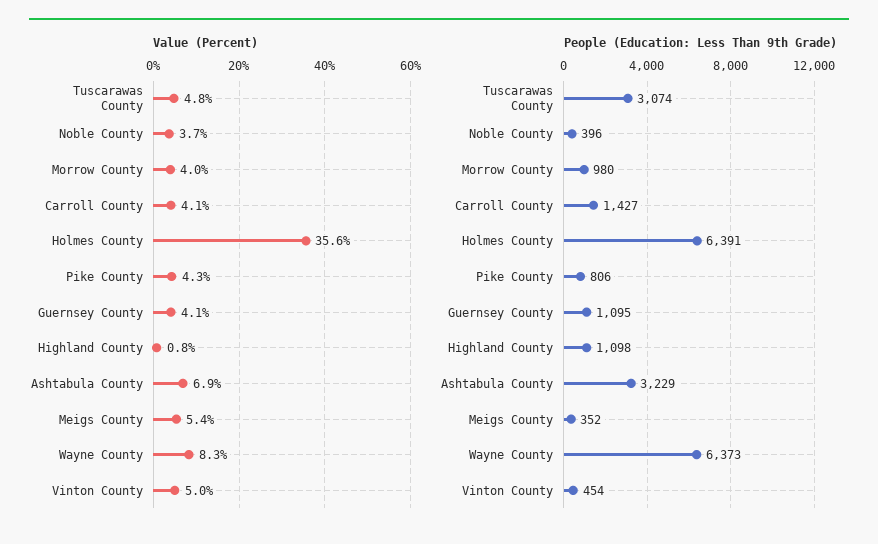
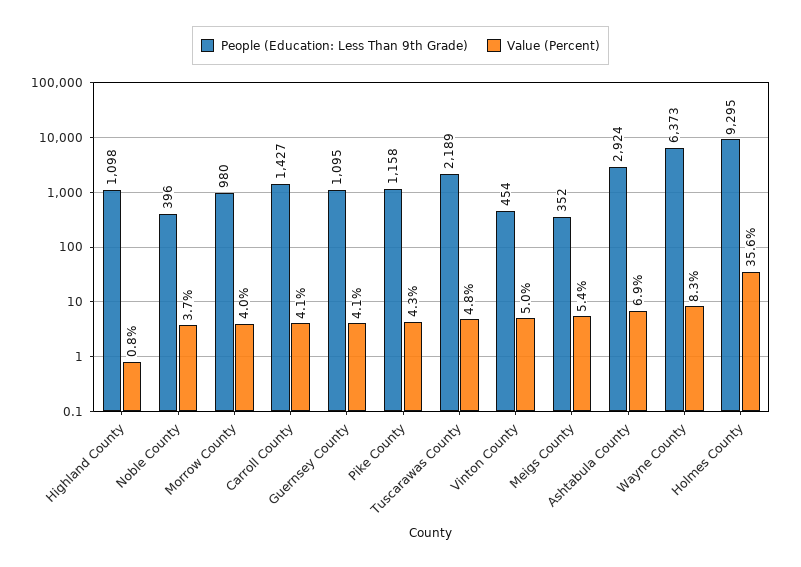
People (Education: Less Than 9th Grade), Tuscarawas County: 3074 -> 2189
People (Education: Less Than 9th Grade), Holmes County: 6391 -> 9295
People (Education: Less Than 9th Grade), Pike County: 806 -> 1158
People (Education: Less Than 9th Grade), Ashtabula County: 3229 -> 2924

